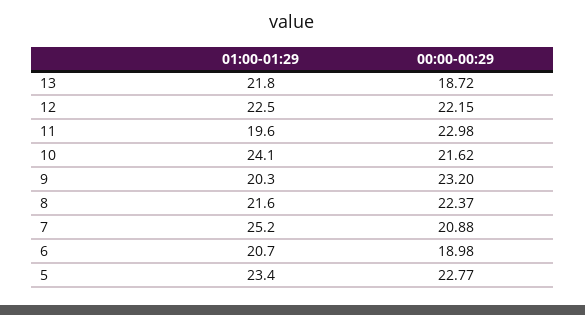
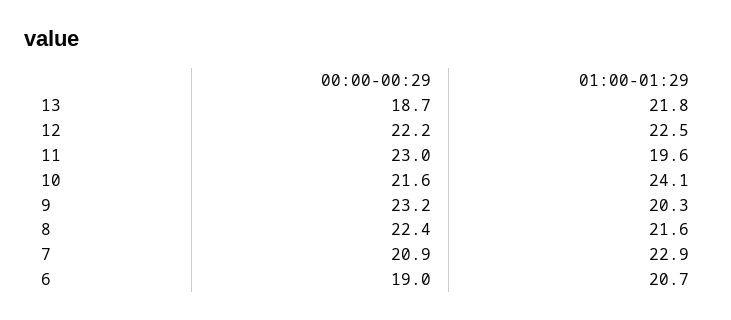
01:00-01:29, 7: 25.2 -> 22.9
01:00-01:29, 5: 23.4 -> none
00:00-00:29, 5: 22.77 -> none

